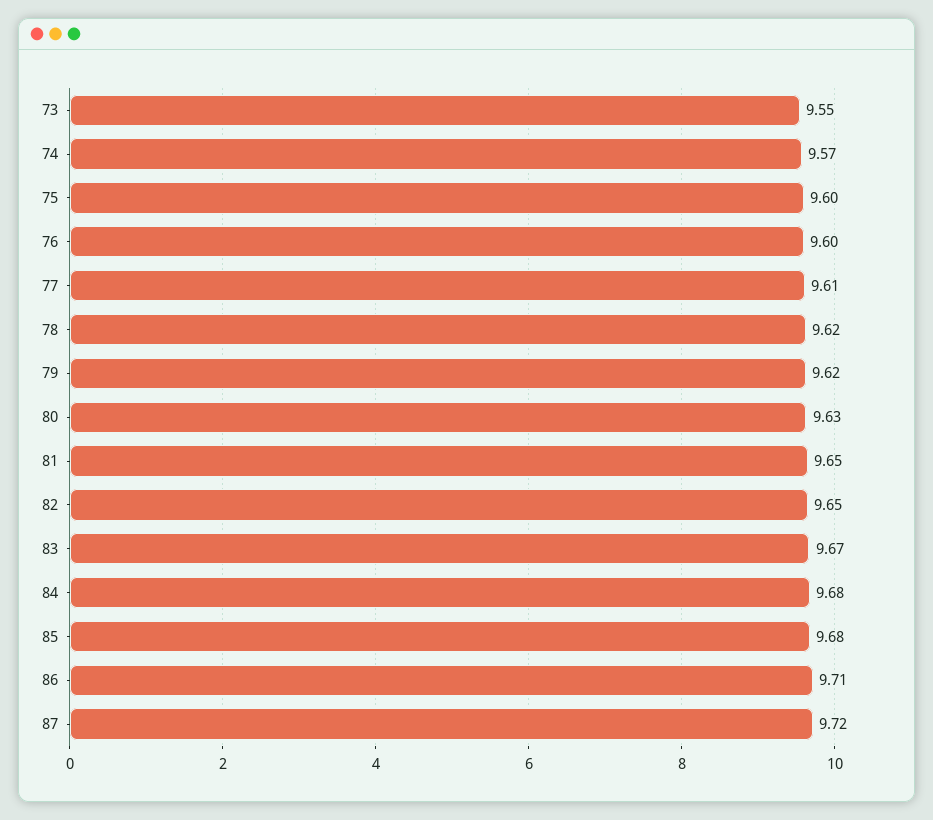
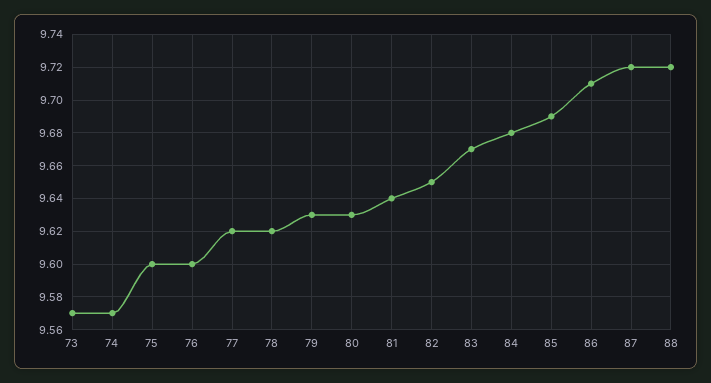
73: 9.55 -> 9.57
77: 9.61 -> 9.62
79: 9.62 -> 9.63
81: 9.65 -> 9.64
85: 9.68 -> 9.69
88: none -> 9.72

